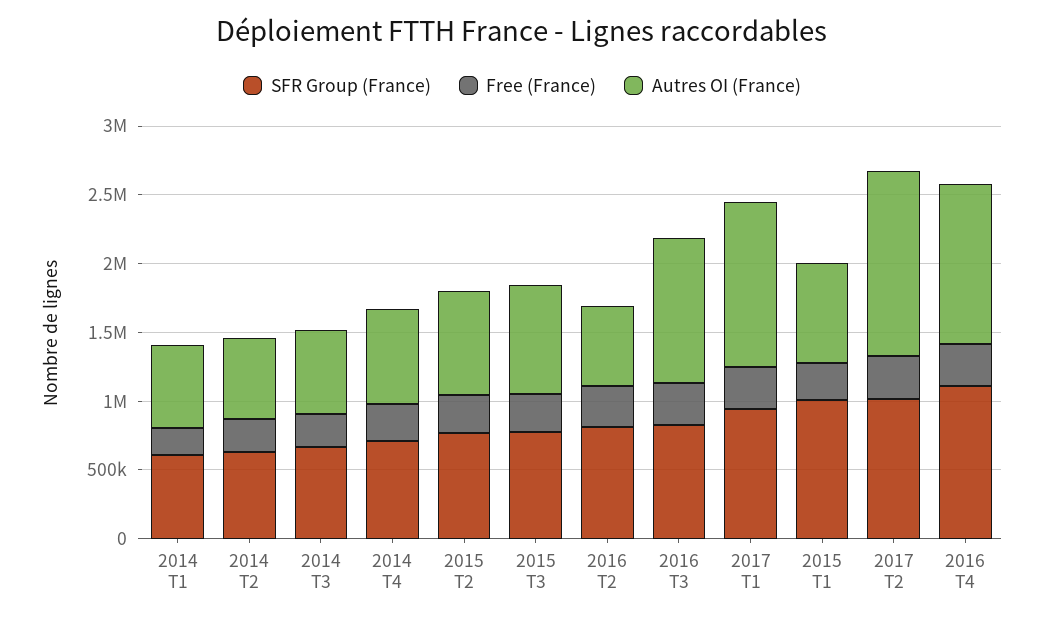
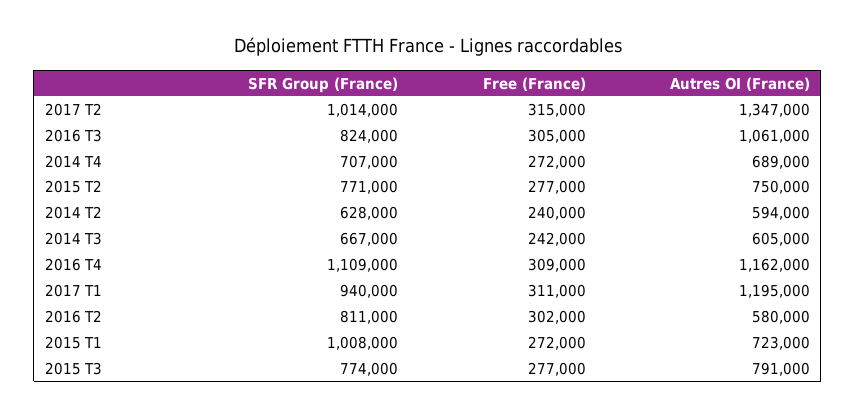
SFR Group (France), 2014 T1: 600000 -> none
Free (France), 2014 T1: 200000 -> none
Autres OI (France), 2014 T1: 600000 -> none

